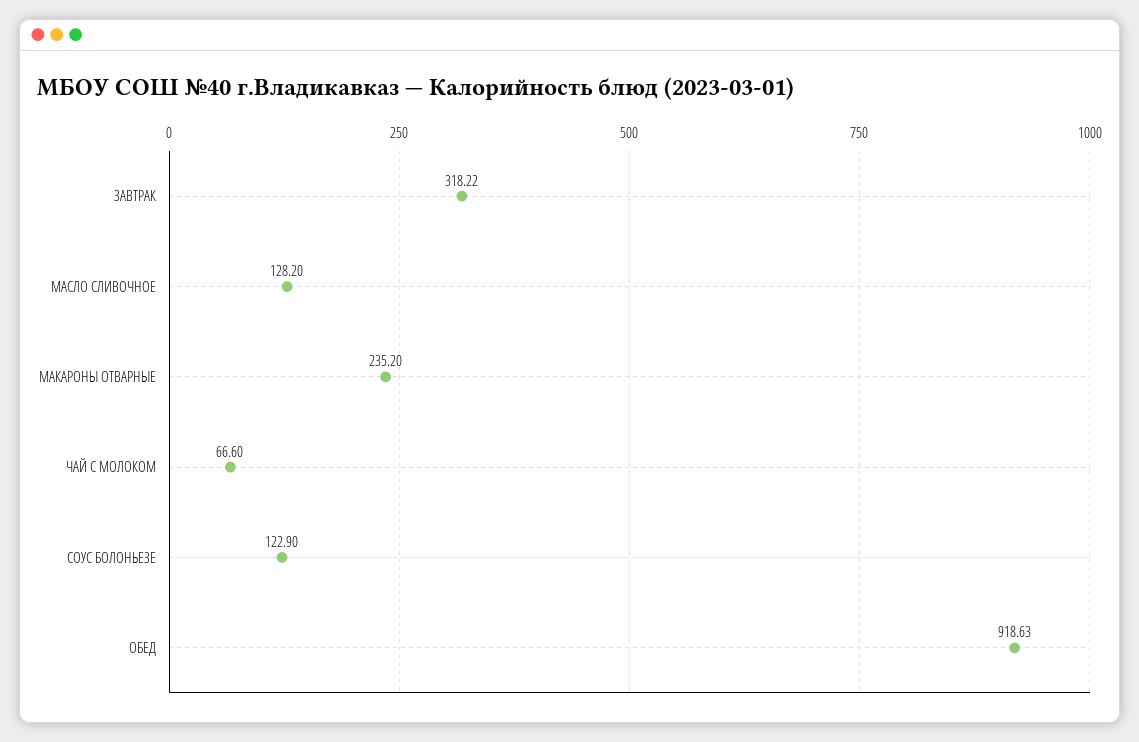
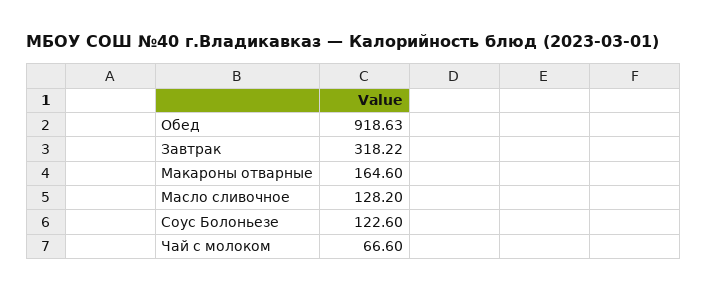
МАКАРОНЫ ОТВАРНЫЕ: 235.2 -> 164.6
СОУС БОЛОНЬЕЗЕ: 122.9 -> 122.6

